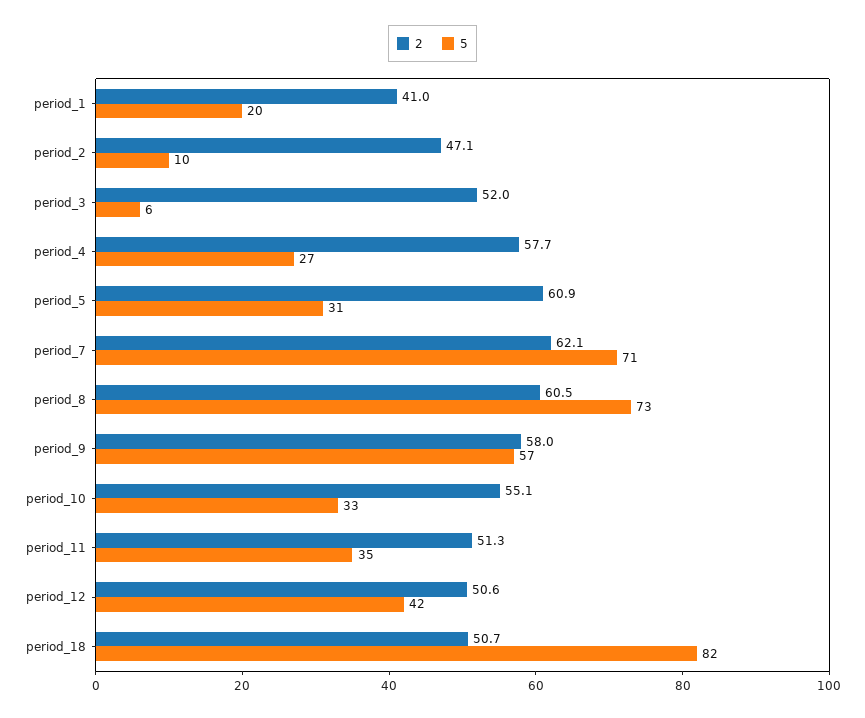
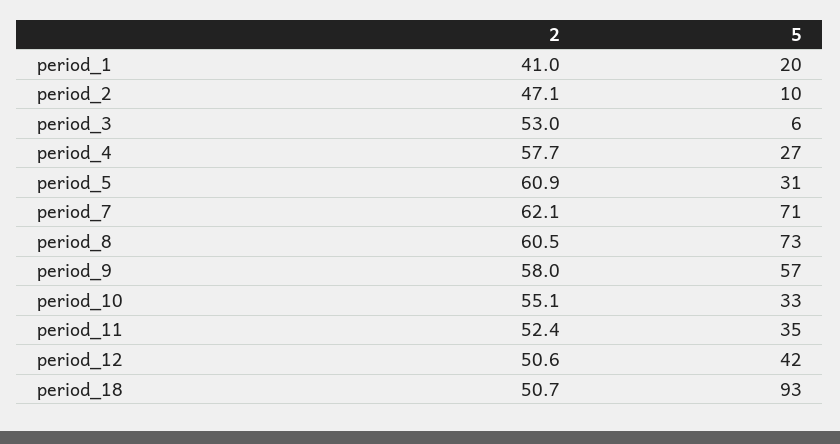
2, period_3: 52 -> 53
2, period_11: 51.3 -> 52.4
5, period_18: 82 -> 93

